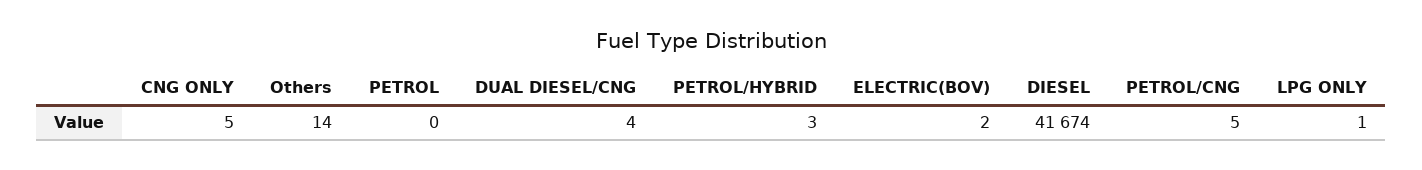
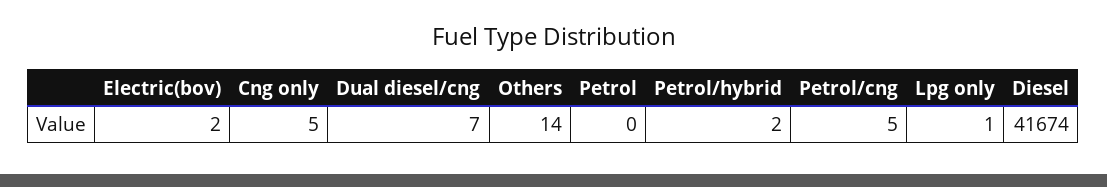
DUAL DIESEL/CNG: 4 -> 7
PETROL/HYBRID: 3 -> 2

